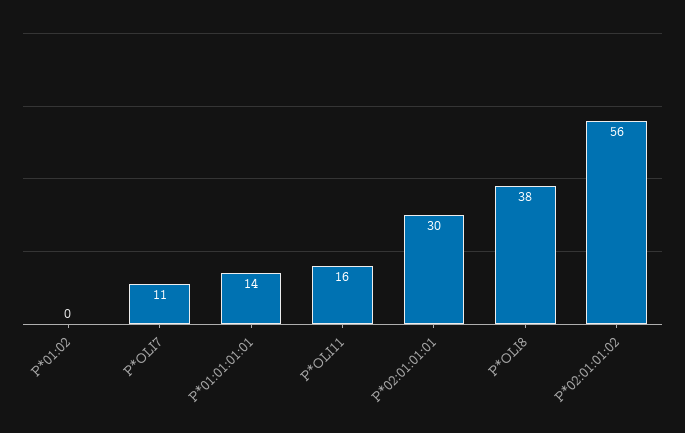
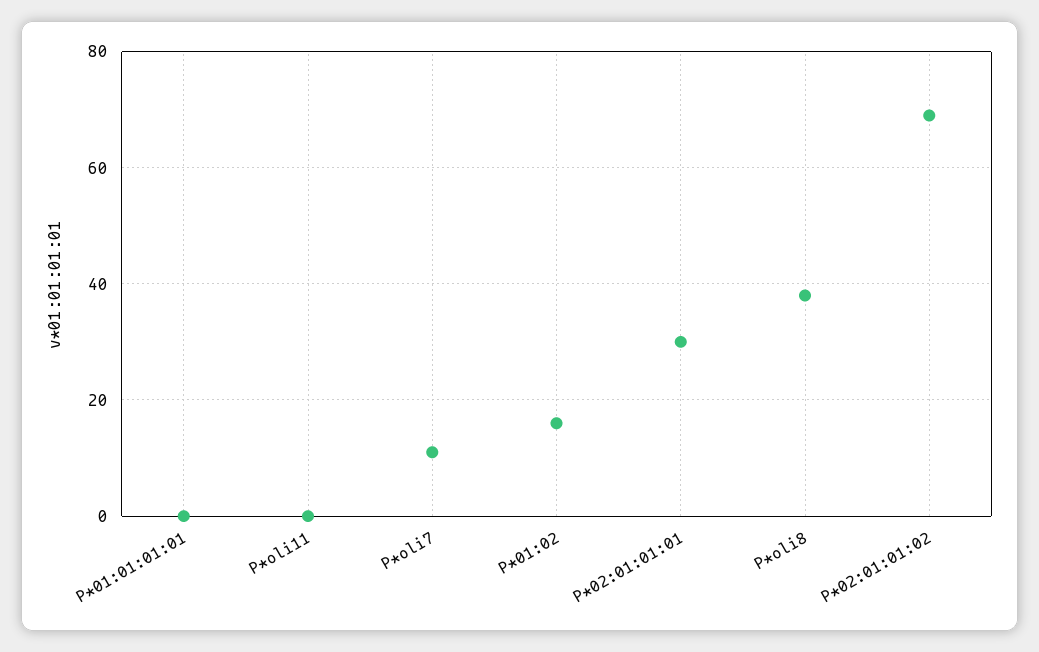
P*01:02: 0 -> 15
P*01:01:01:01: 14 -> 0
P*OLI11: 16 -> 0
P*02:01:01:02: 56 -> 70

